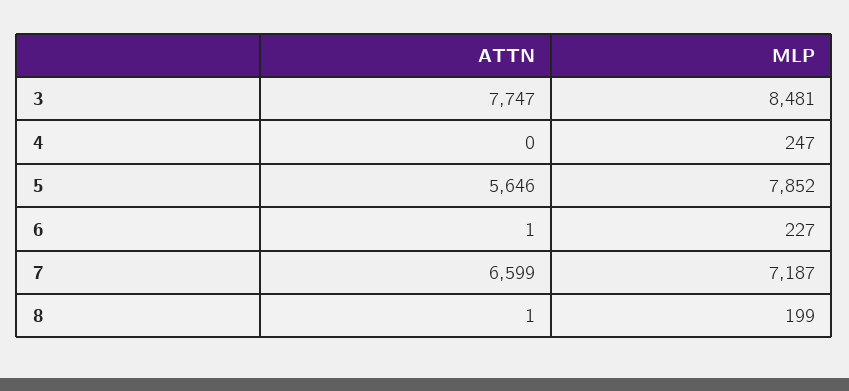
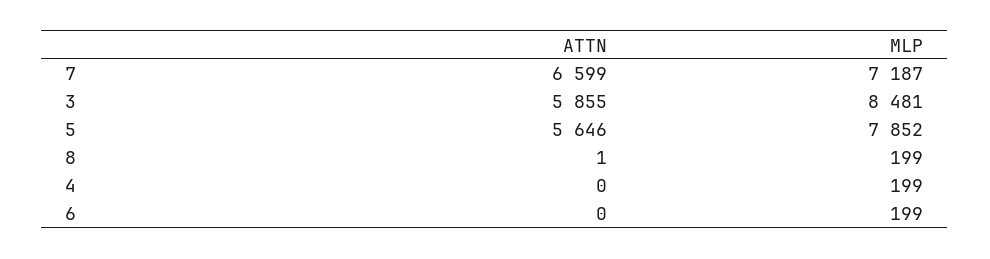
ATTN, 3: 7747 -> 5855
MLP, 4: 247 -> 199
ATTN, 6: 1 -> 0
MLP, 6: 227 -> 199

